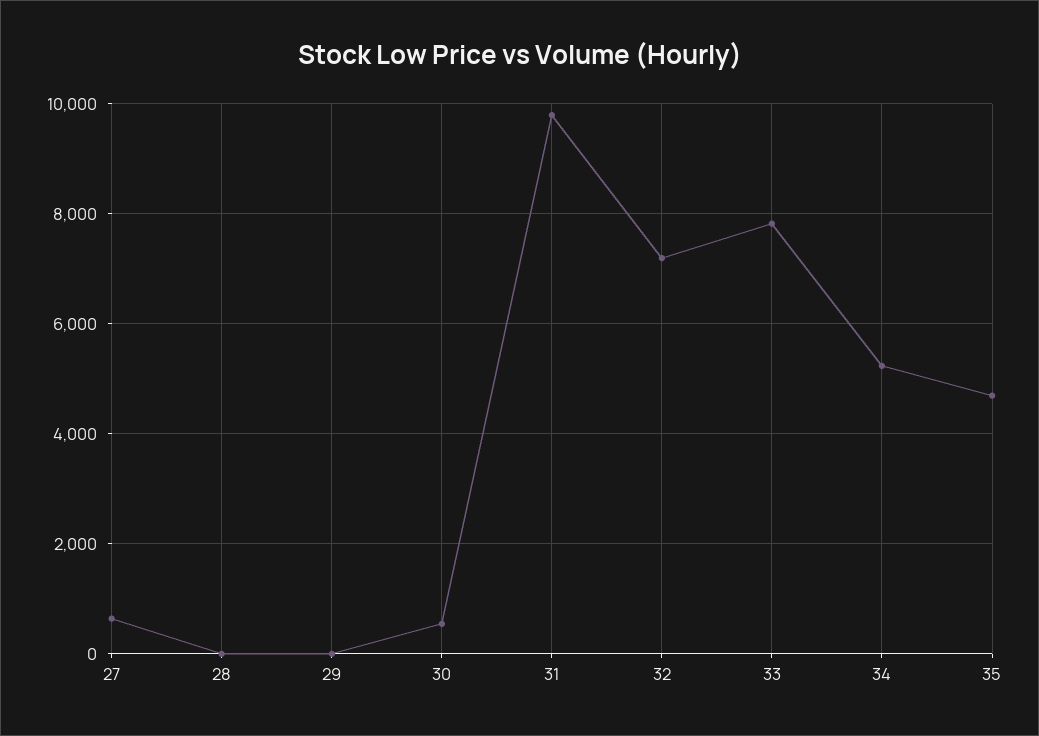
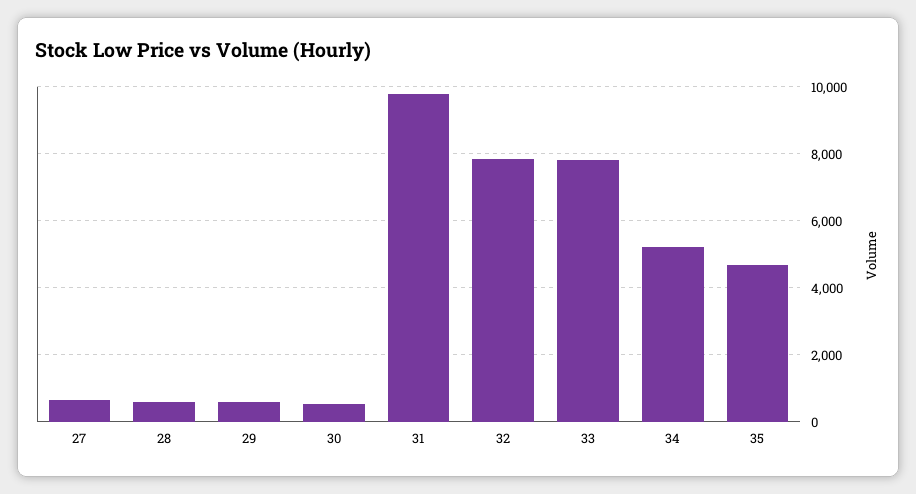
28: 0 -> 600
29: 0 -> 600
32: 7200 -> 7800

